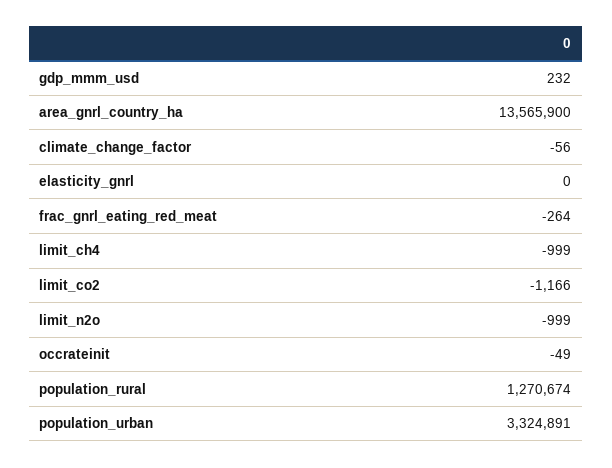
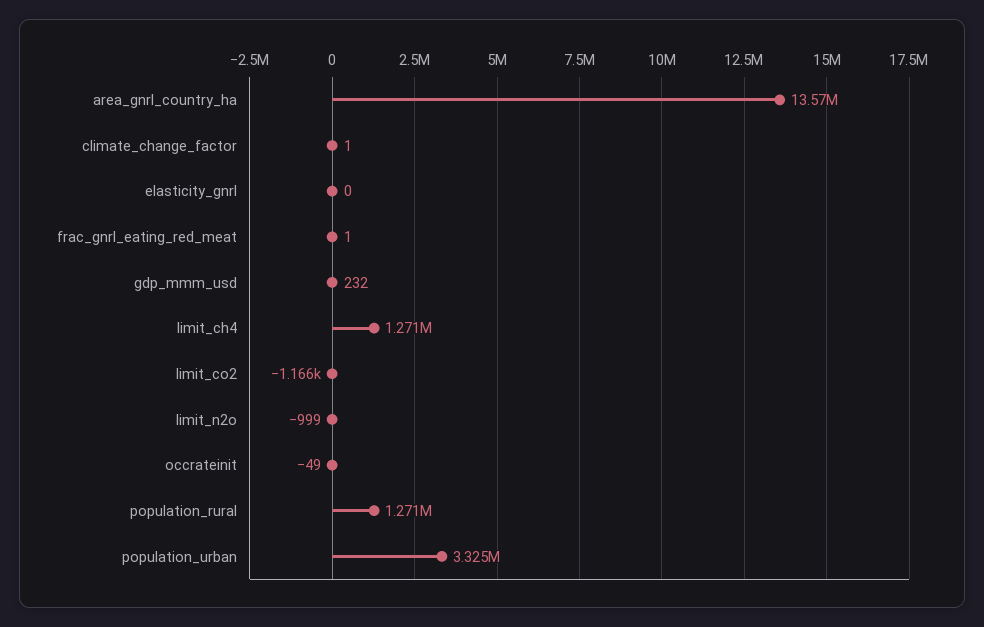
climate_change_factor: -56 -> 1
frac_gnrl_eating_red_meat: -264 -> 1
limit_ch4: -999 -> 1271000

